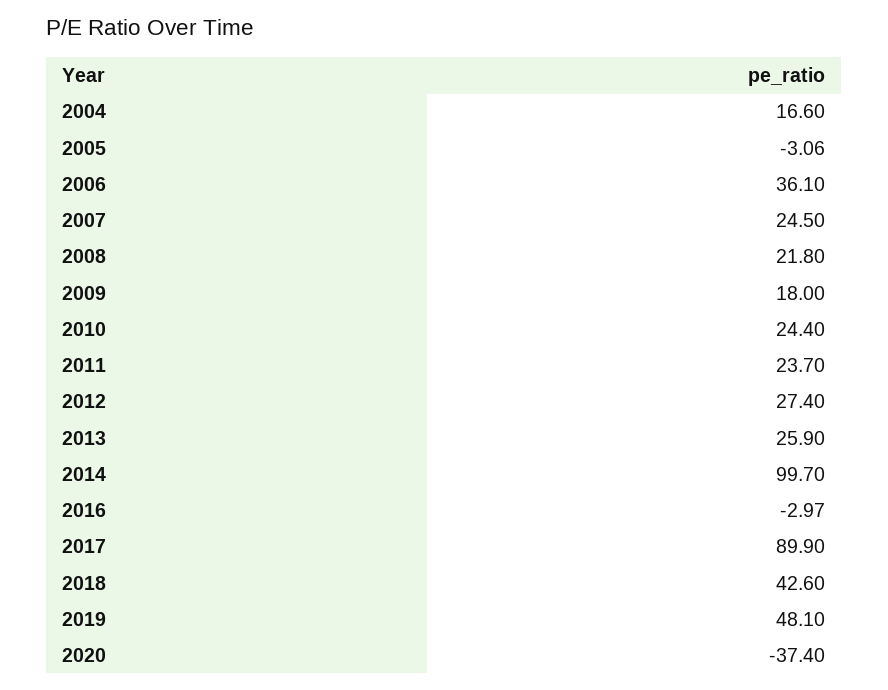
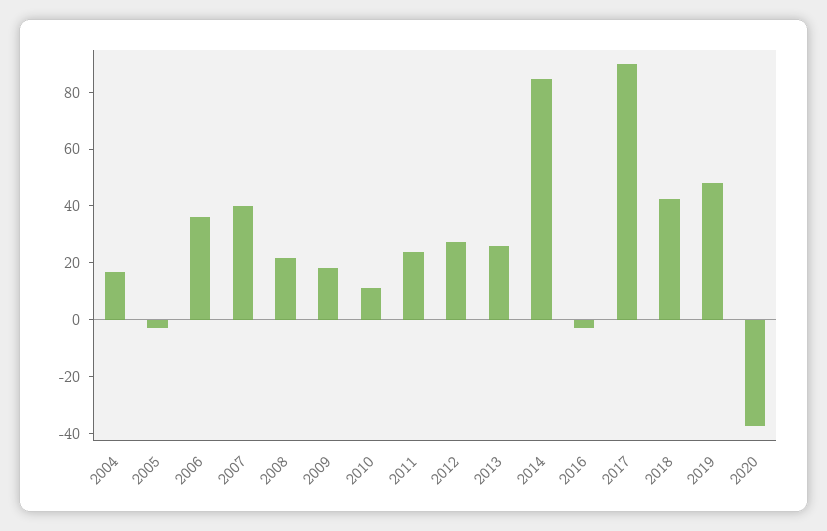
2007: 24.5 -> 40
2010: 24.4 -> 10
2014: 99.7 -> 85

